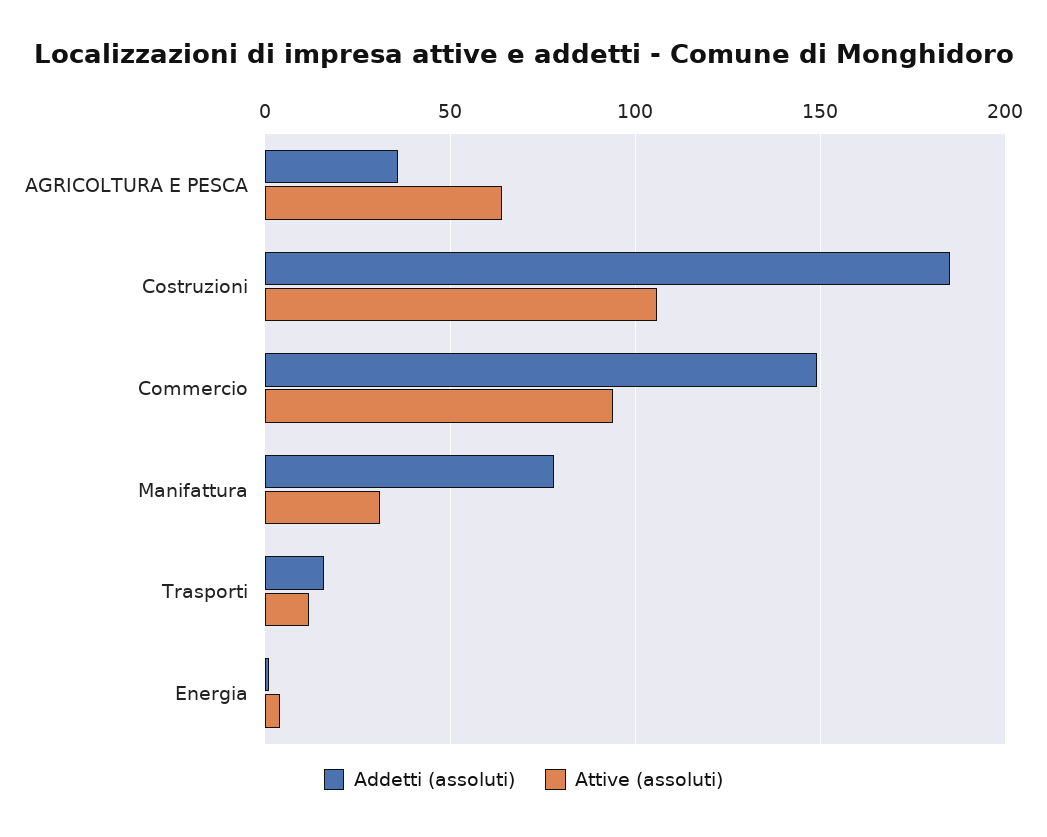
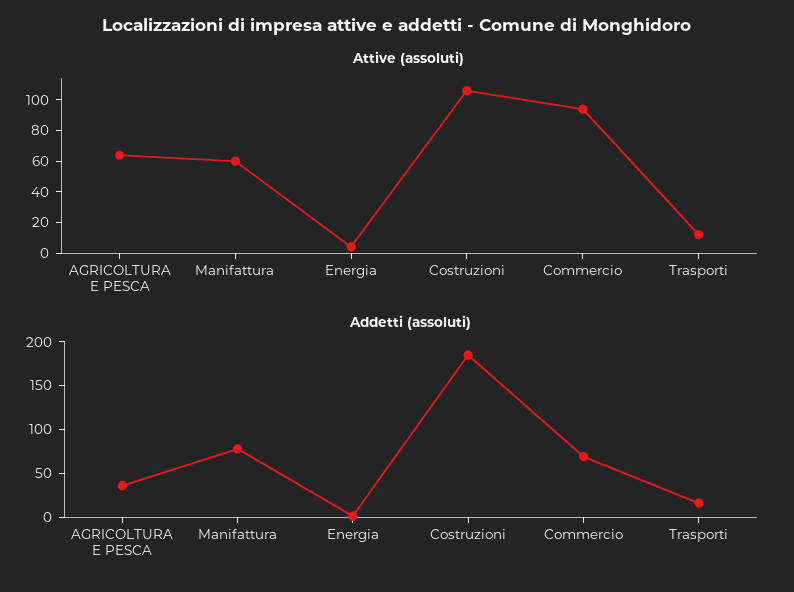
Addetti (assoluti), Commercio: 150 -> 70
Attive (assoluti), Manifattura: 30 -> 60

